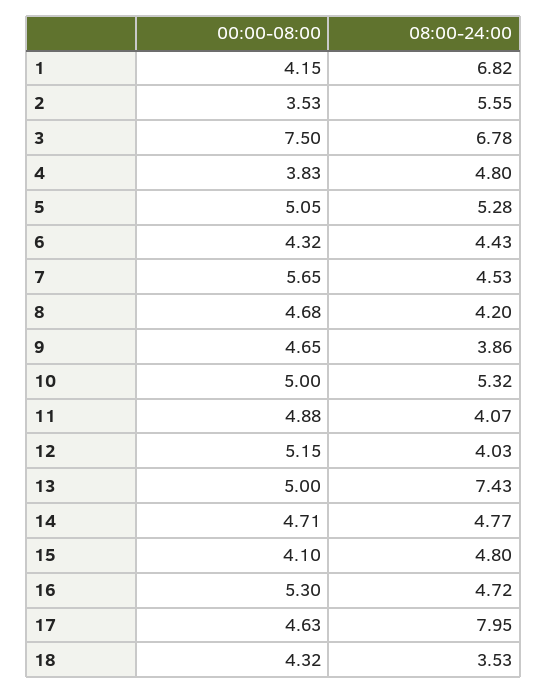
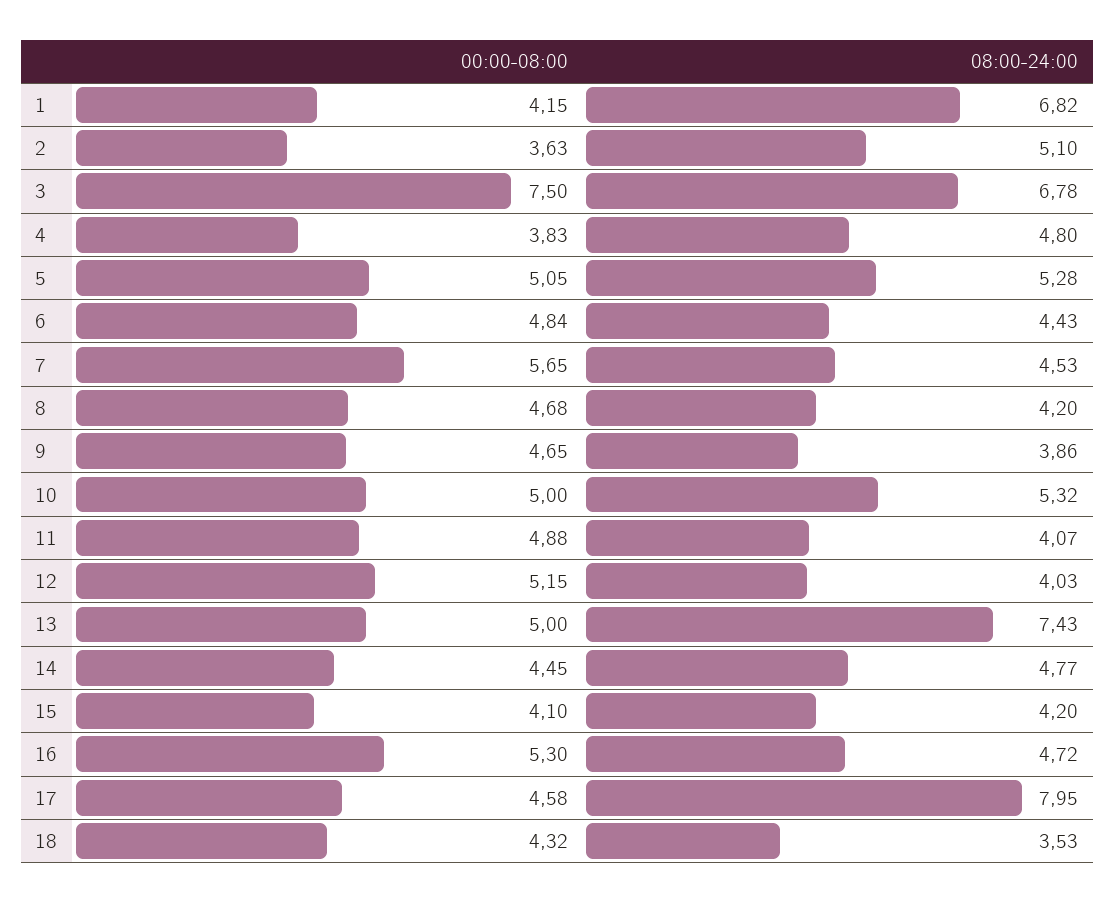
00:00-08:00, 2: 3.53 -> 3.63
08:00-24:00, 2: 5.55 -> 5.1
00:00-08:00, 6: 4.32 -> 4.84
00:00-08:00, 14: 4.71 -> 4.45
08:00-24:00, 15: 4.8 -> 4.2
00:00-08:00, 17: 4.63 -> 4.58

